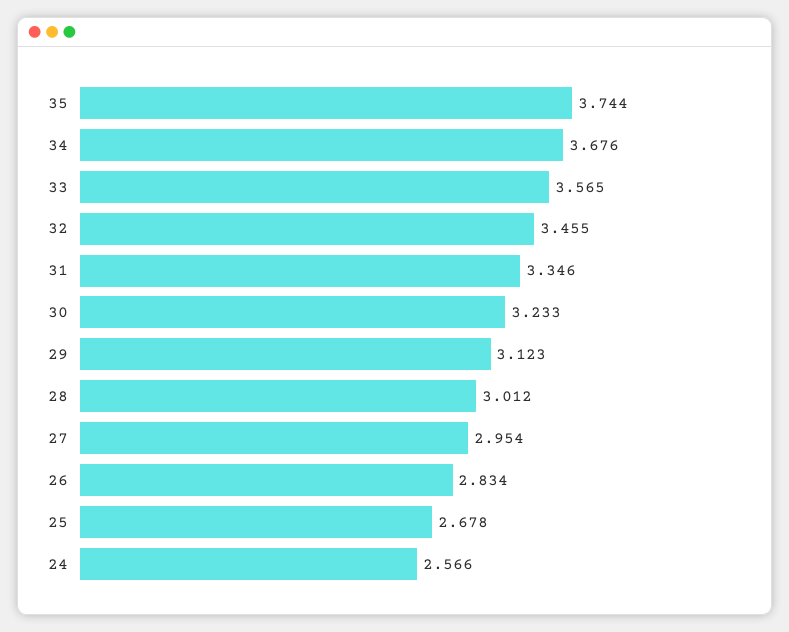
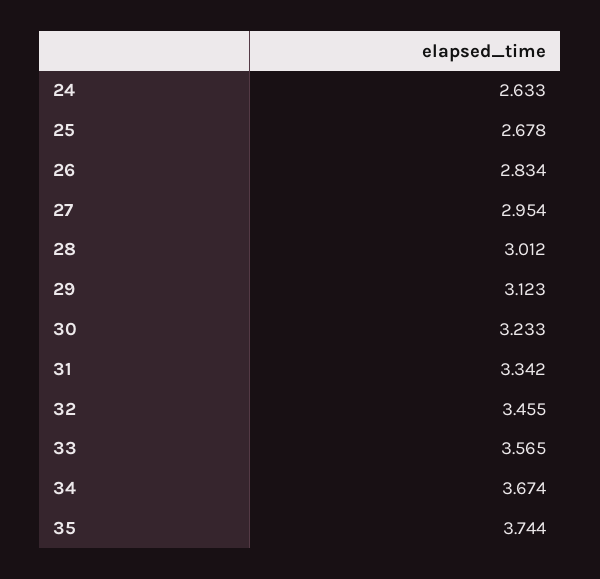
34: 3.676 -> 3.674
31: 3.346 -> 3.342
24: 2.566 -> 2.633

